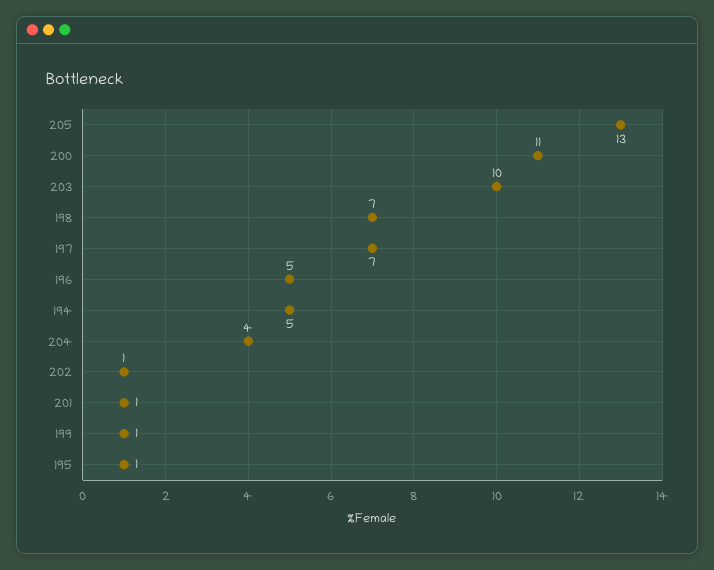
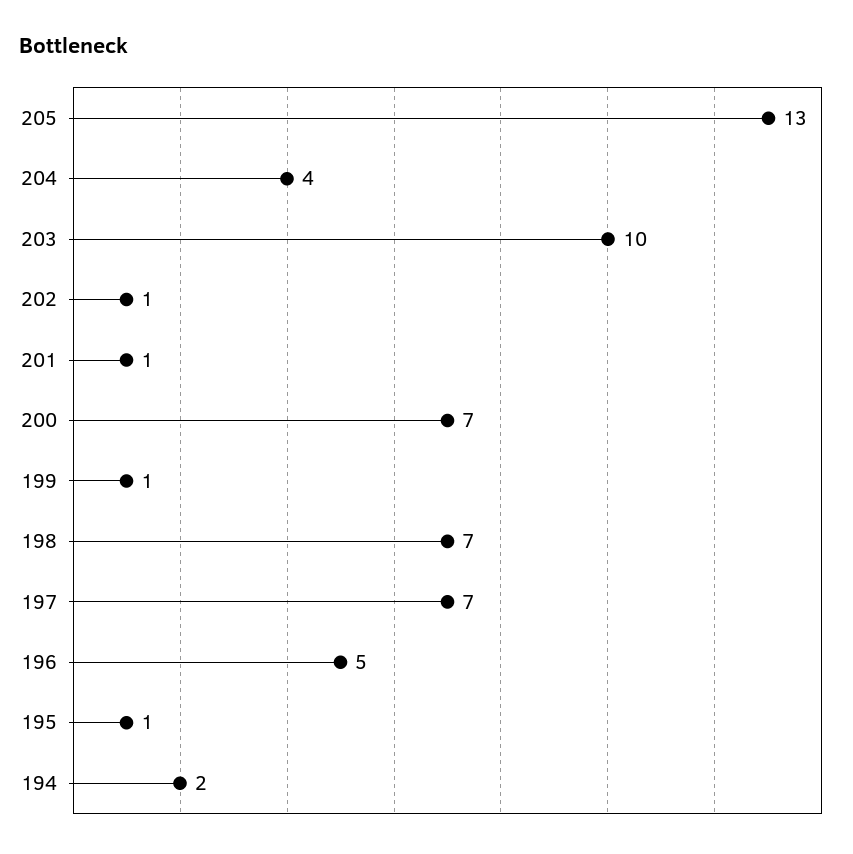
200: 11 -> 7
194: 5 -> 2

